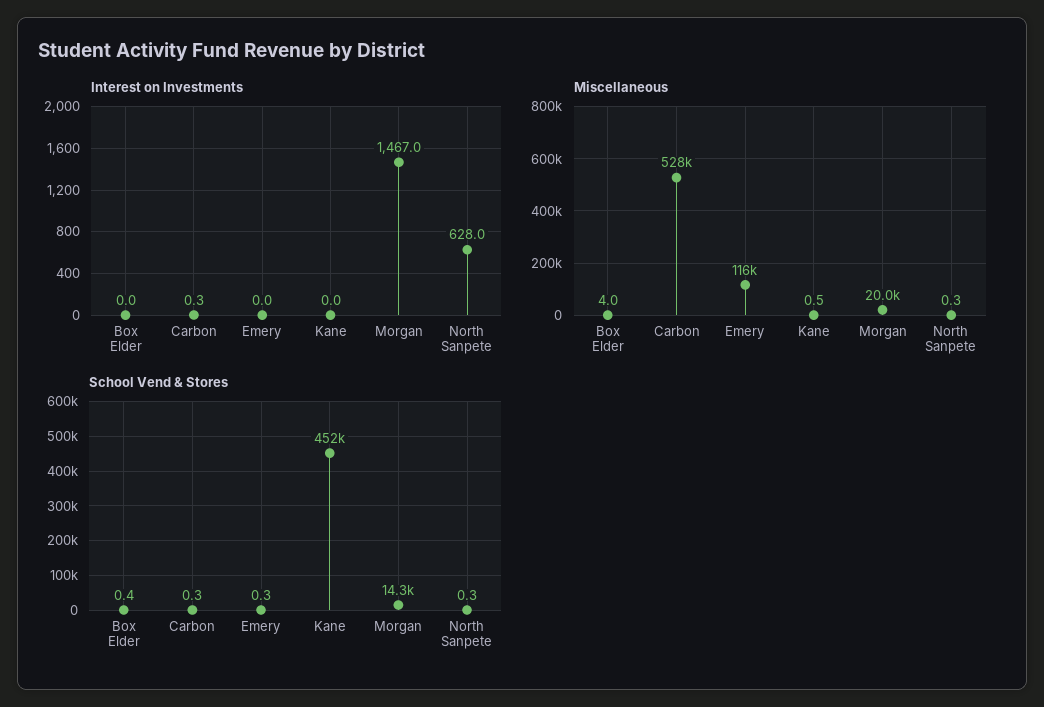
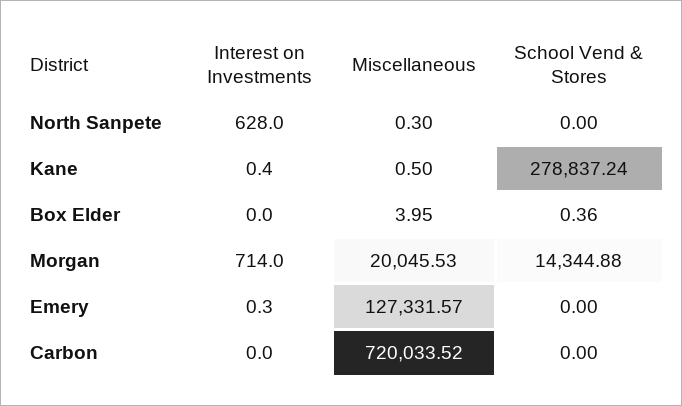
Interest on Investments, Carbon: 0.3 -> 0
Interest on Investments, Emery: 0 -> 0.3
Interest on Investments, Kane: 0 -> 0.4
Interest on Investments, Morgan: 1467 -> 714
Miscellaneous, Carbon: 528000 -> 720033.52
Miscellaneous, Emery: 116000 -> 127331.57
School Vend & Stores, Carbon: 0.3 -> 0
School Vend & Stores, Emery: 0.3 -> 0
School Vend & Stores, Kane: 452000 -> 278837.24
School Vend & Stores, North Sanpete: 0.3 -> 0

